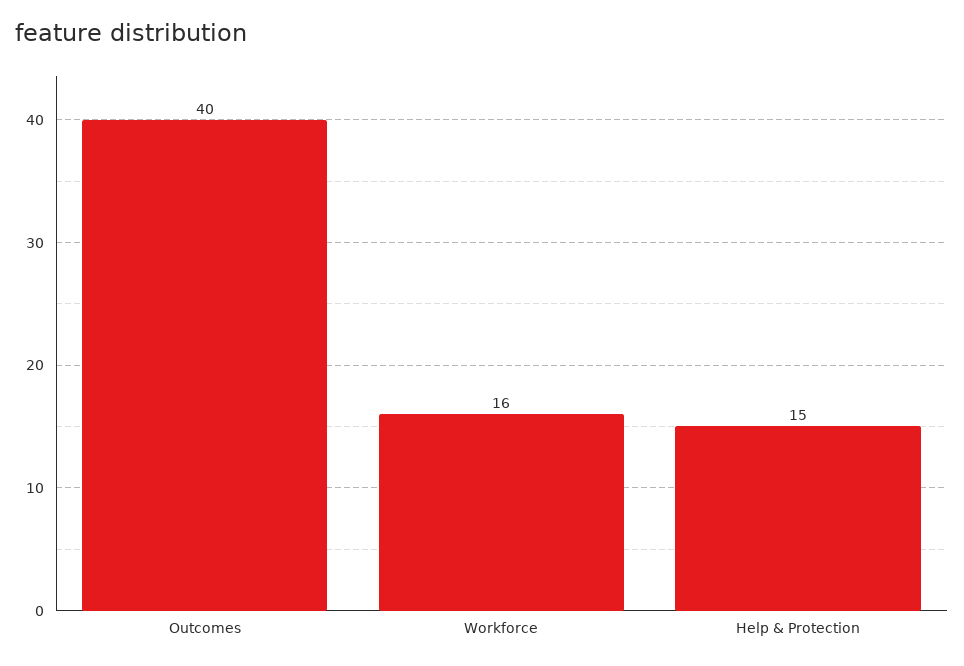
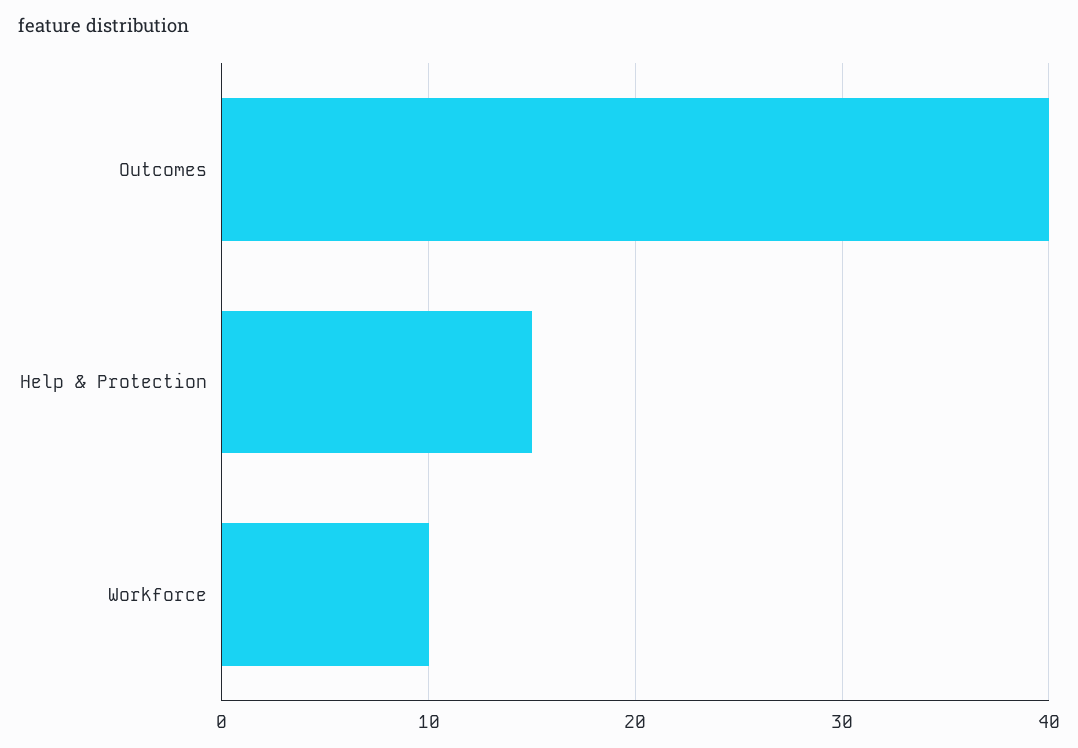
Workforce: 16 -> 10

